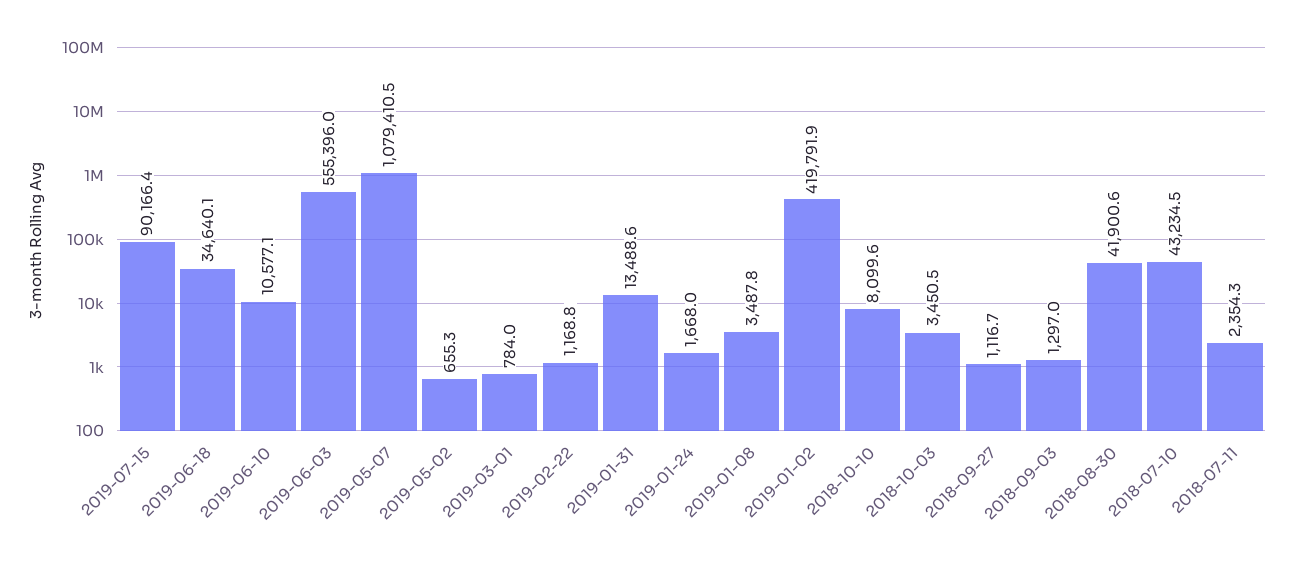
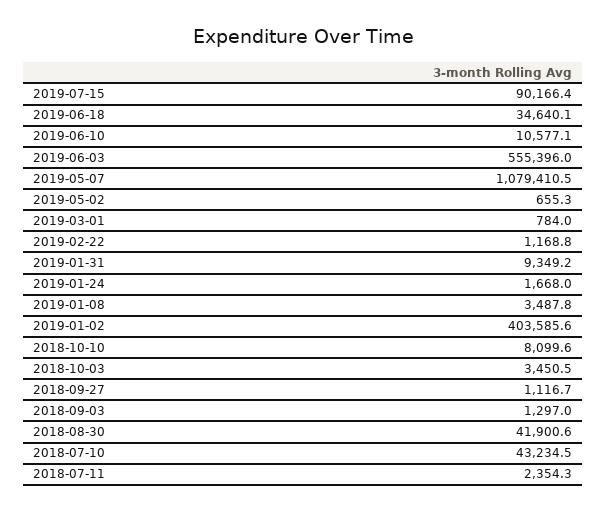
2019-01-31: 13488.6 -> 9349.2
2019-01-02: 419791.9 -> 403585.6

